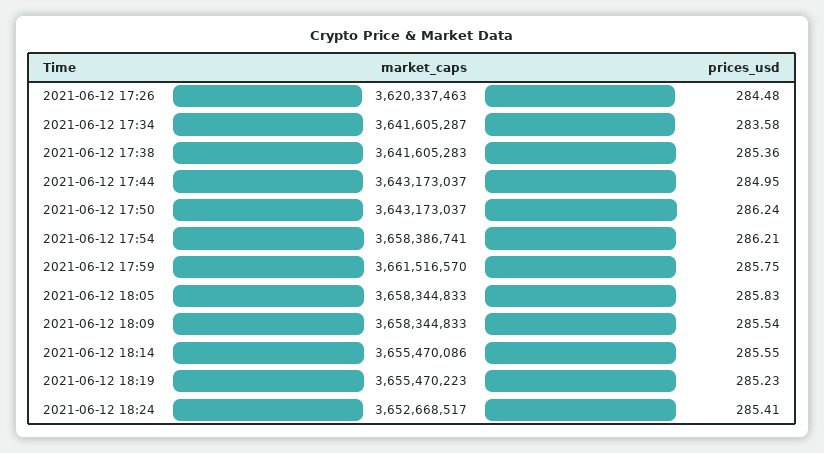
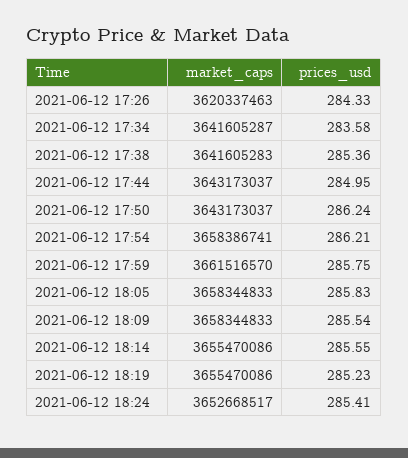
prices_usd, 2021-06-12 17:26: 284.48 -> 284.33
market_caps, 2021-06-12 18:19: 3655470223 -> 3655470086

